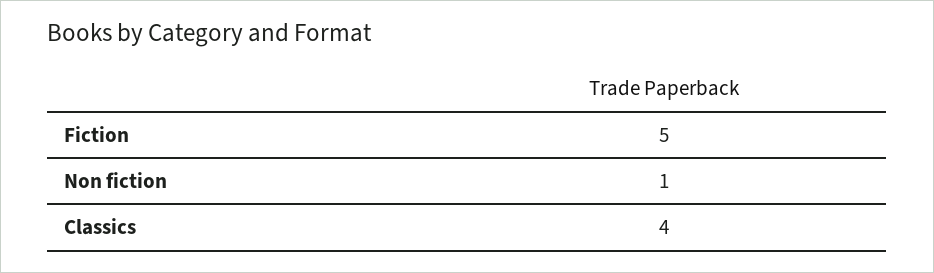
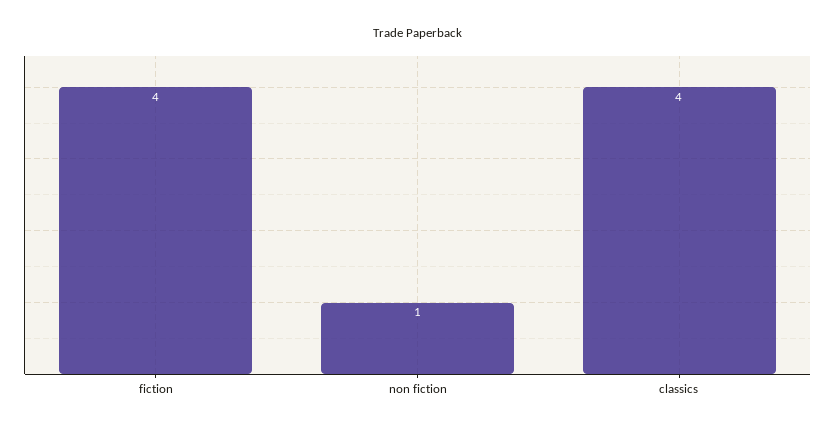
Fiction: 5 -> 4

